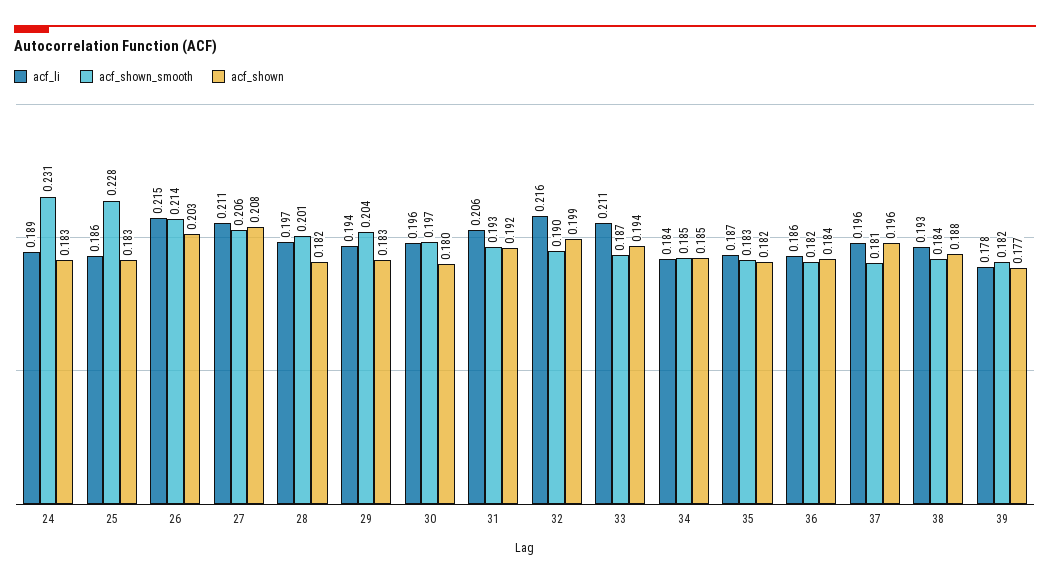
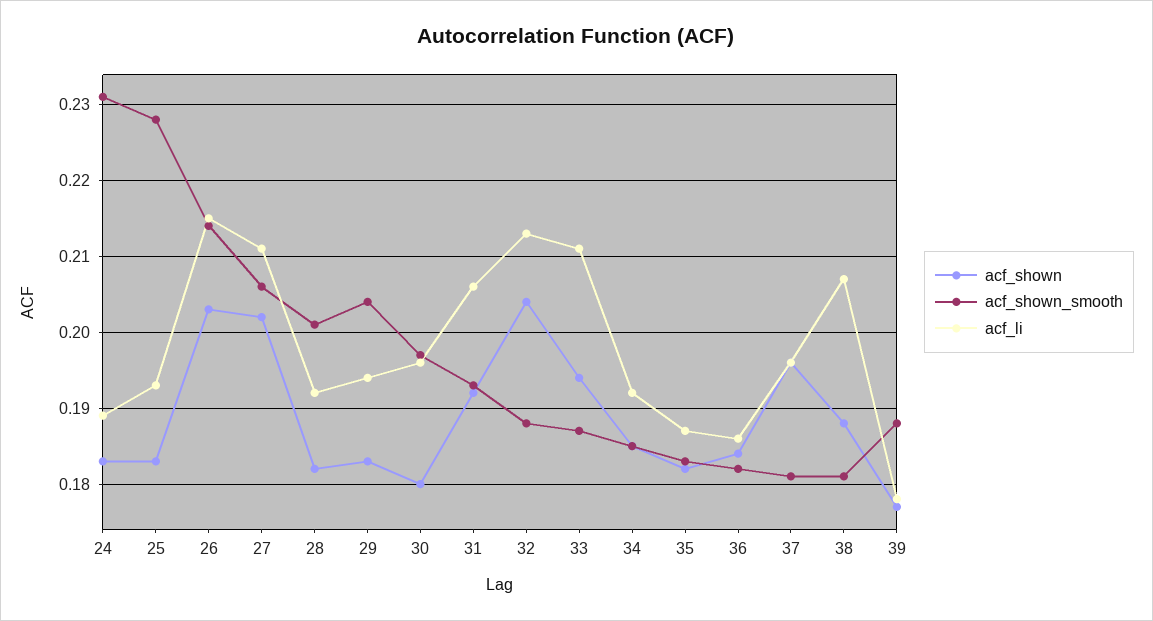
acf_li, 25: 0.186 -> 0.193
acf_shown, 27: 0.208 -> 0.202
acf_li, 28: 0.197 -> 0.192
acf_li, 32: 0.216 -> 0.213
acf_shown_smooth, 32: 0.19 -> 0.188
acf_shown, 32: 0.199 -> 0.204
acf_li, 34: 0.184 -> 0.192
acf_li, 38: 0.193 -> 0.207
acf_shown_smooth, 38: 0.184 -> 0.181
acf_shown_smooth, 39: 0.182 -> 0.188

